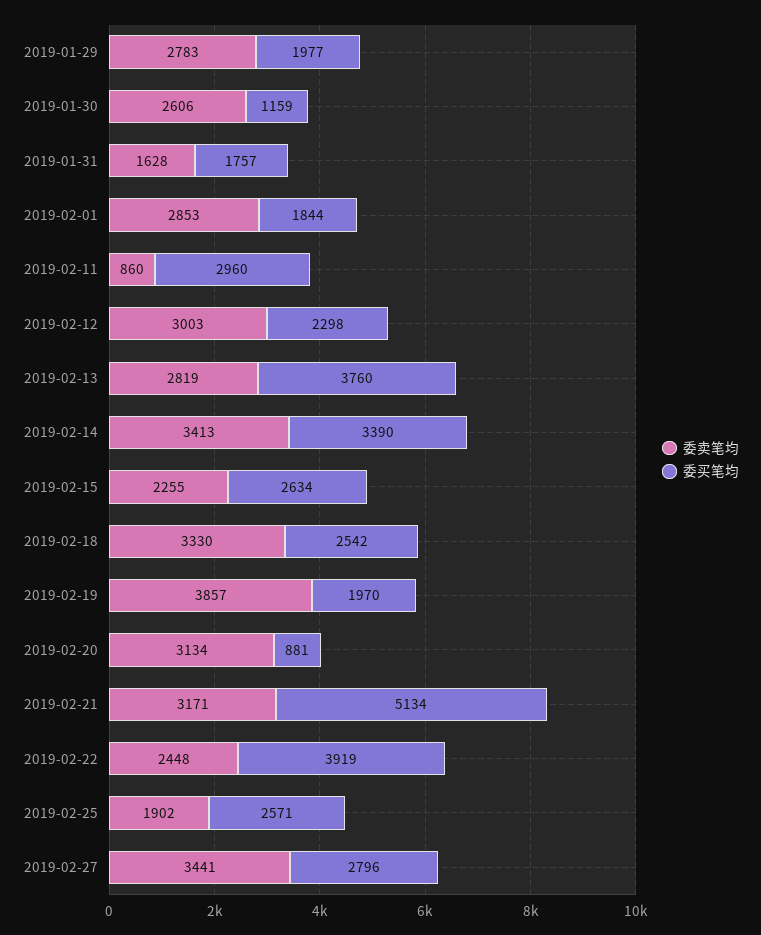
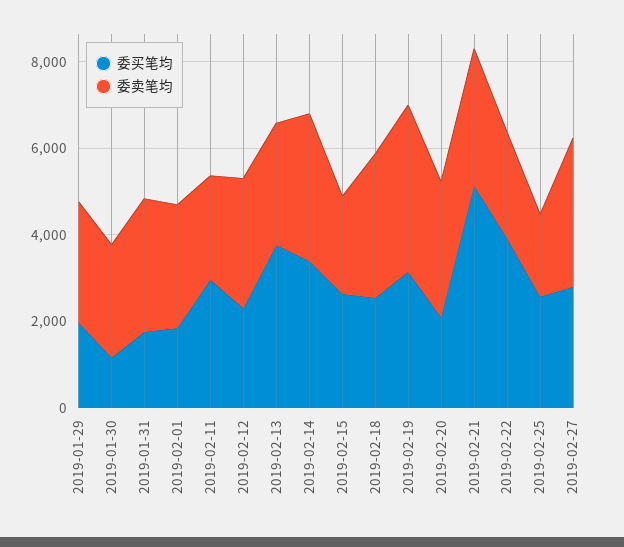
委卖笔均, 2019-01-31: 1628 -> 3000
委卖笔均, 2019-02-11: 860 -> 2500
委买笔均, 2019-02-19: 1970 -> 3000
委买笔均, 2019-02-20: 881 -> 2000

